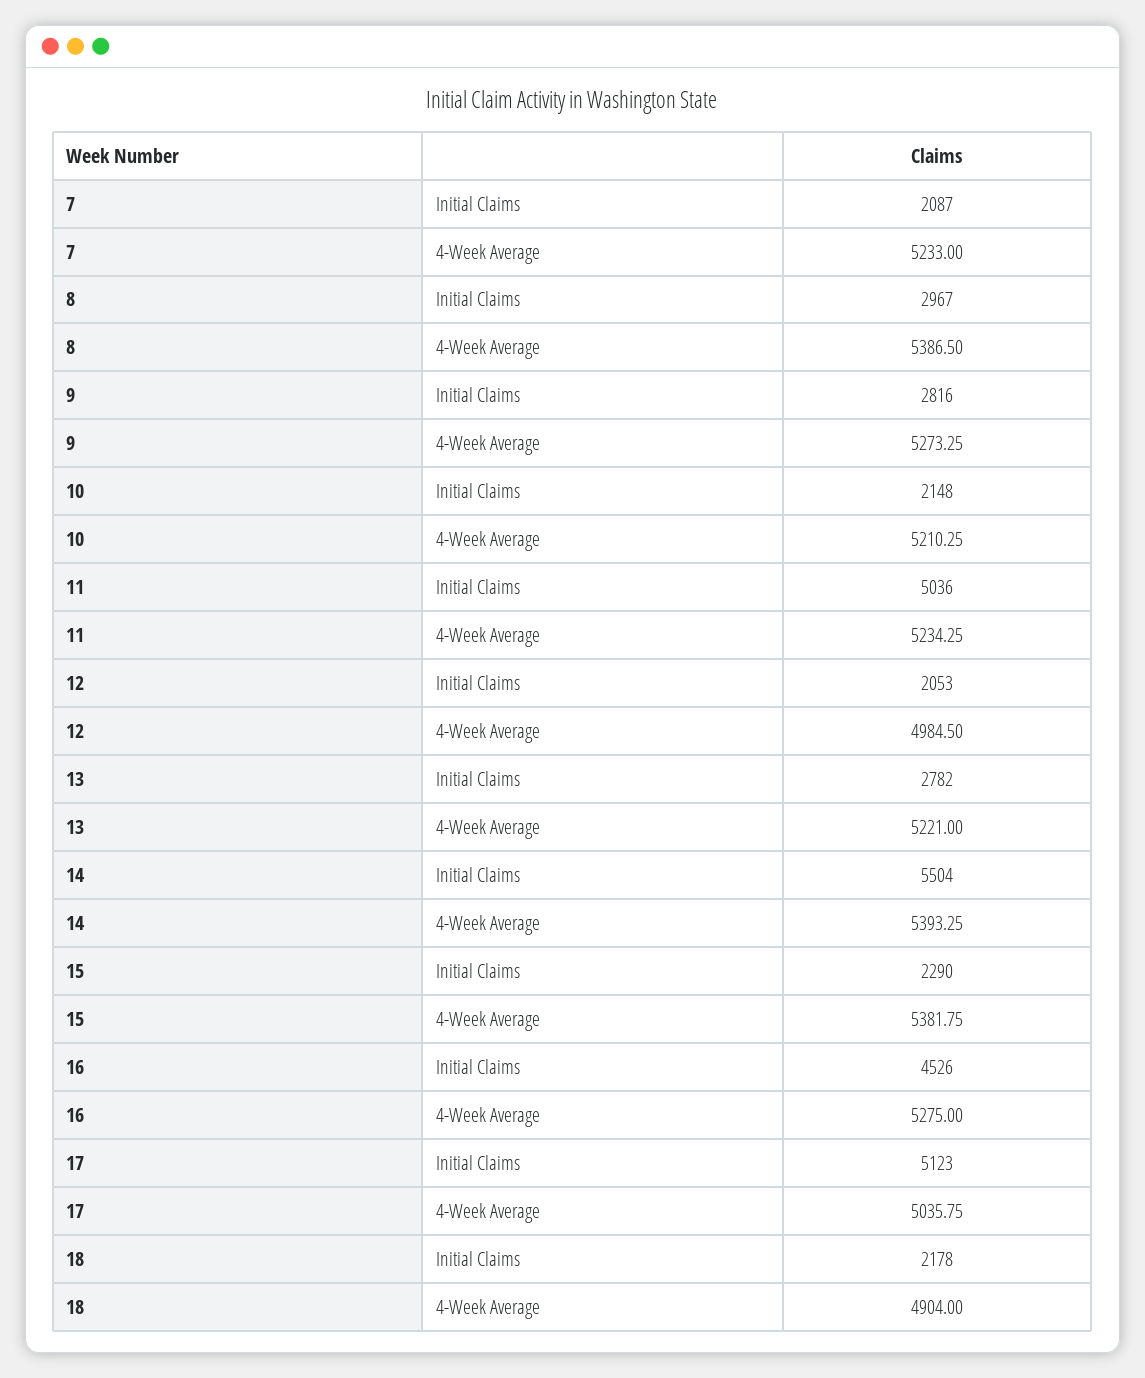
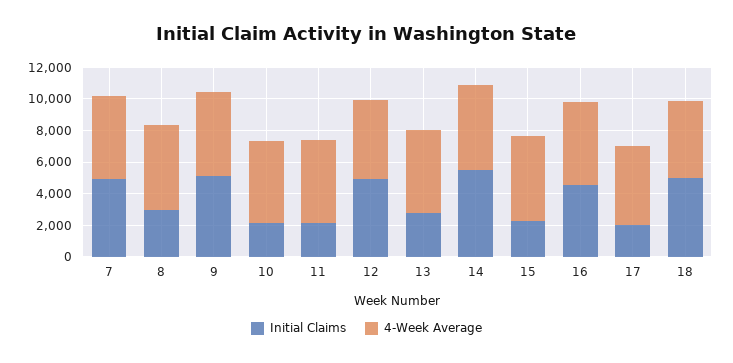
Initial Claims, 7: 2087 -> 5000
Initial Claims, 9: 2816 -> 5000
Initial Claims, 11: 5036 -> 2000
Initial Claims, 12: 2053 -> 5000
Initial Claims, 17: 5123 -> 2000
Initial Claims, 18: 2178 -> 5000

